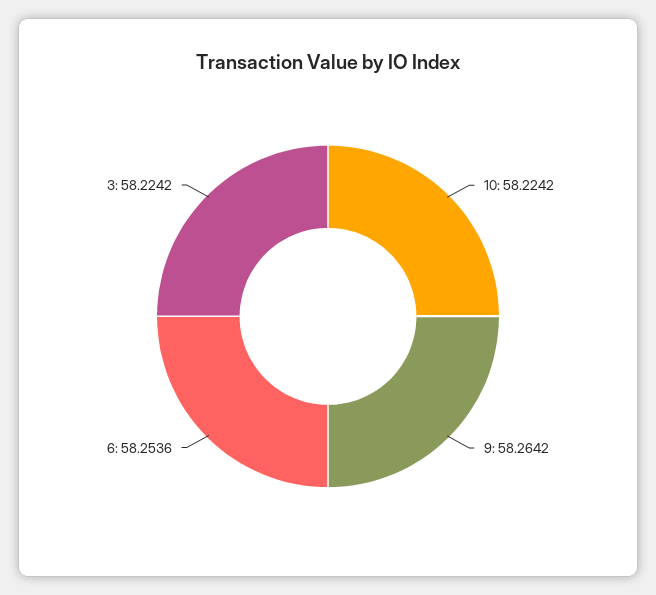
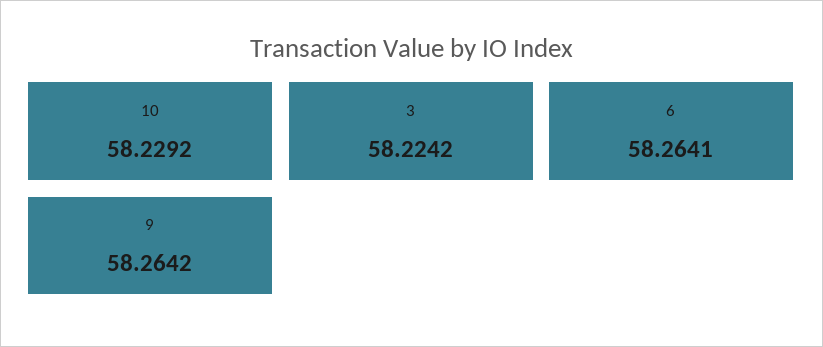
10: 58.2242 -> 58.2292
6: 58.2536 -> 58.2641

